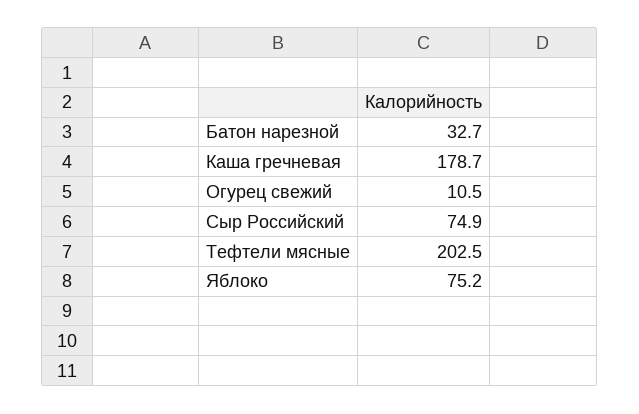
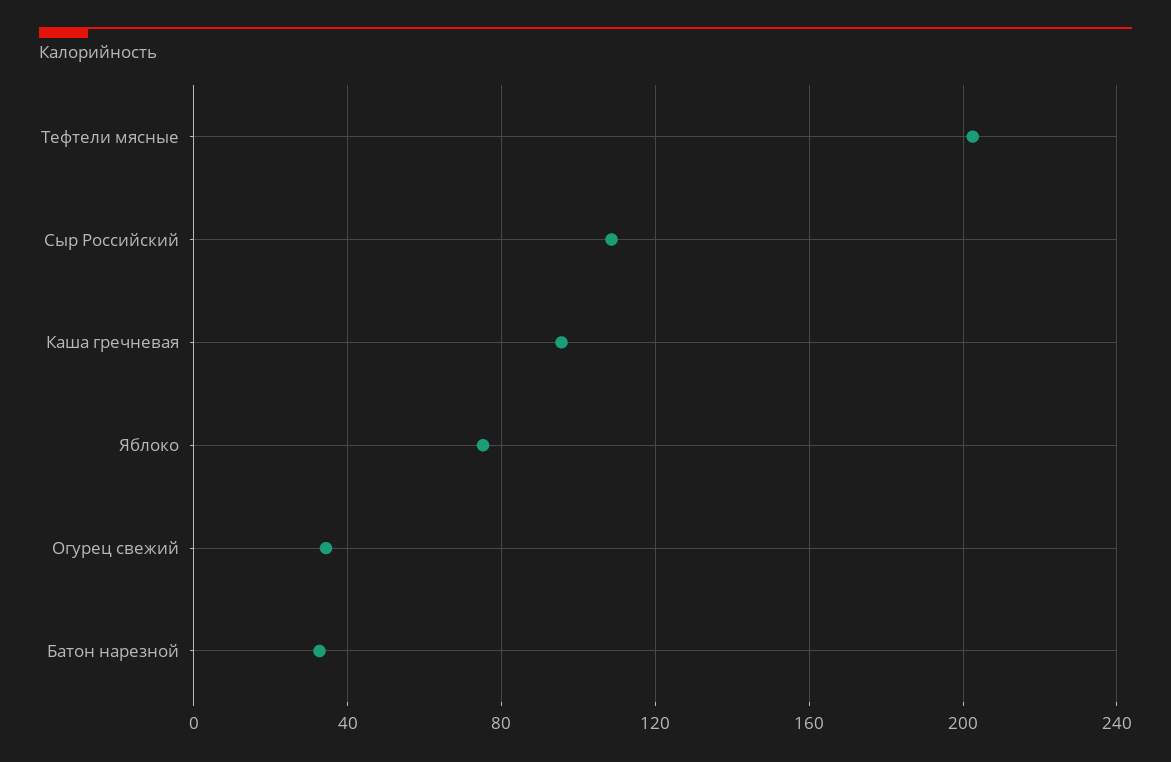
Каша гречневая: 178.7 -> 95
Огурец свежий: 10.5 -> 35
Сыр Российский: 74.9 -> 110

